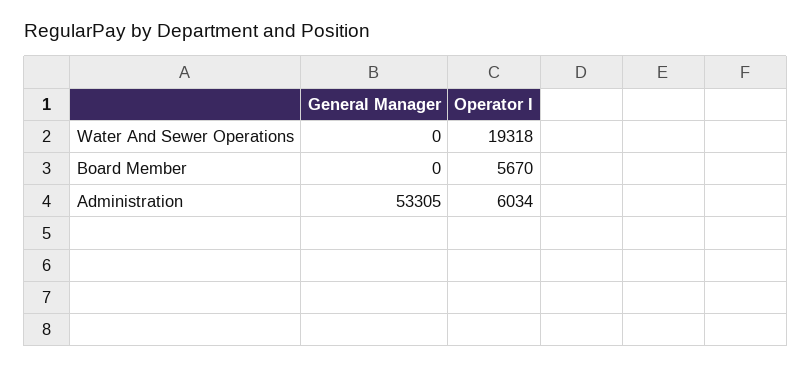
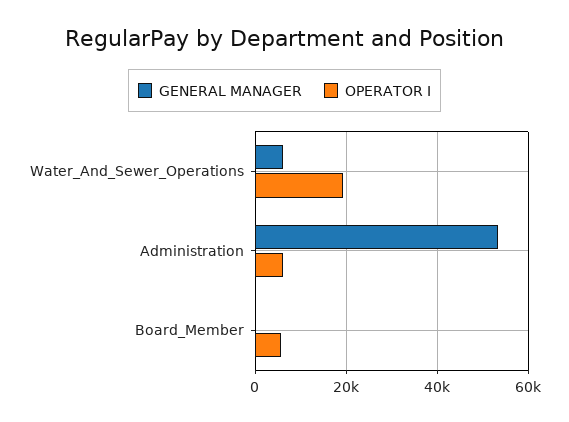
General Manager, Water And Sewer Operations: 0 -> 6000

